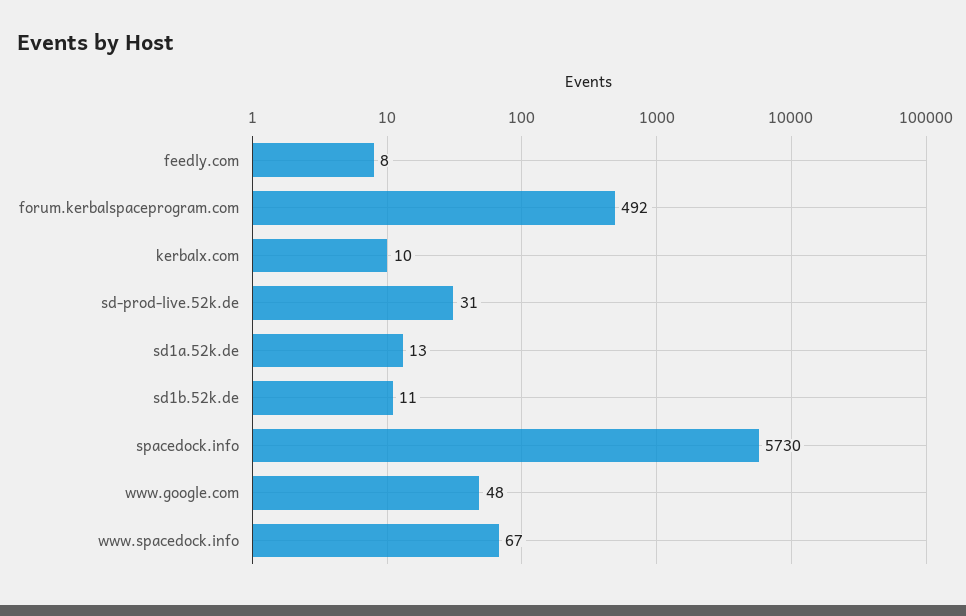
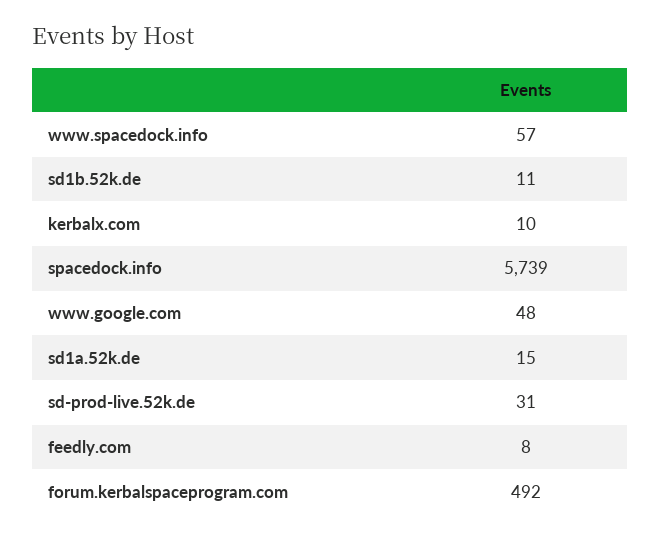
sd1a.52k.de: 13 -> 15
spacedock.info: 5730 -> 5739
www.spacedock.info: 67 -> 57

